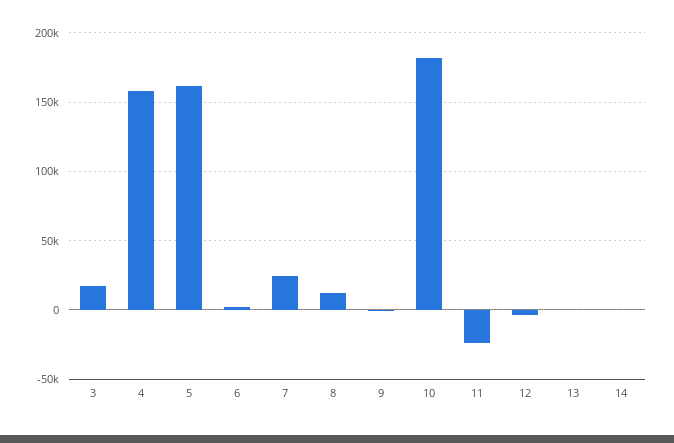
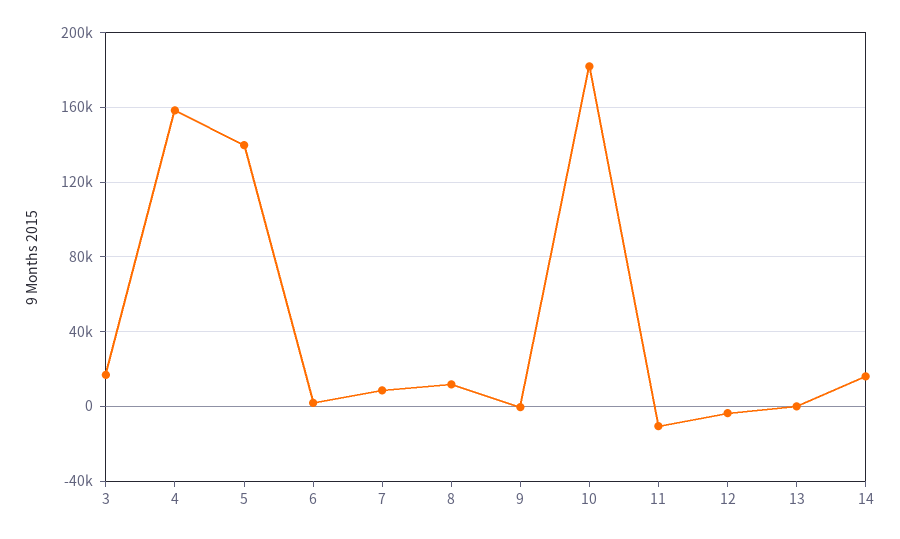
5: 160000 -> 140000
7: 25000 -> 10000
11: -25000 -> -10000
14: 0 -> 15000

